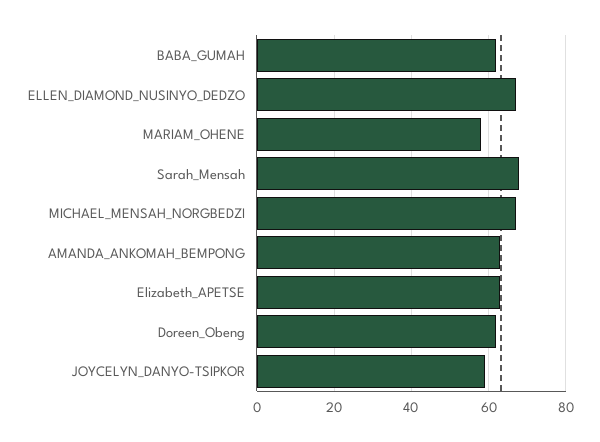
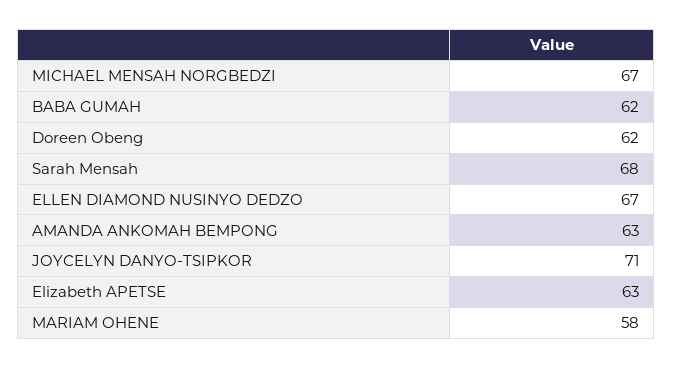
JOYCELYN_DANYO-TSIPKOR: 60 -> 71

